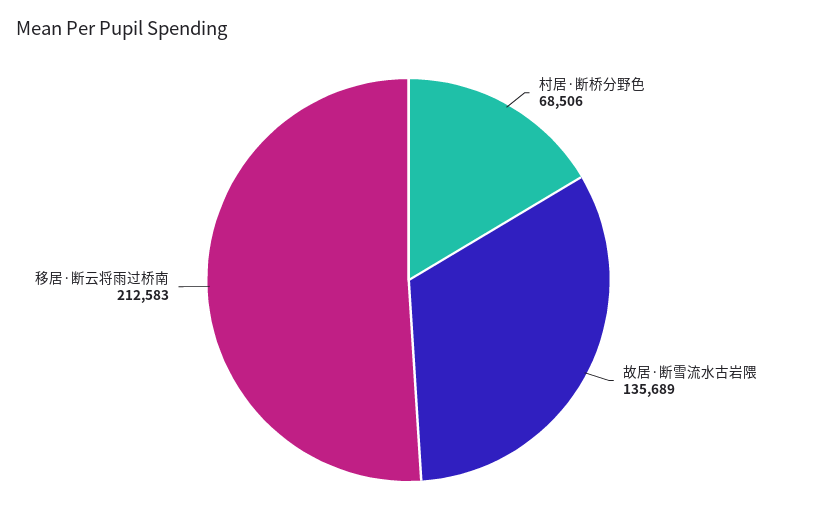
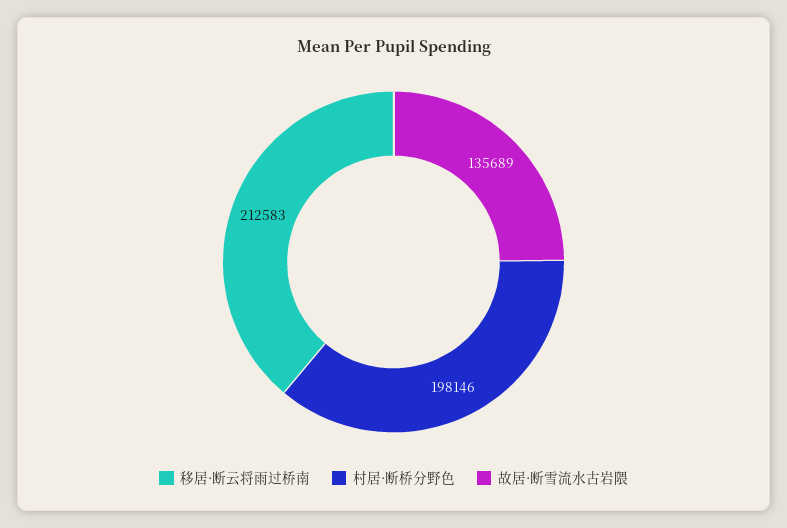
村居·断桥分野色: 68506 -> 198146

